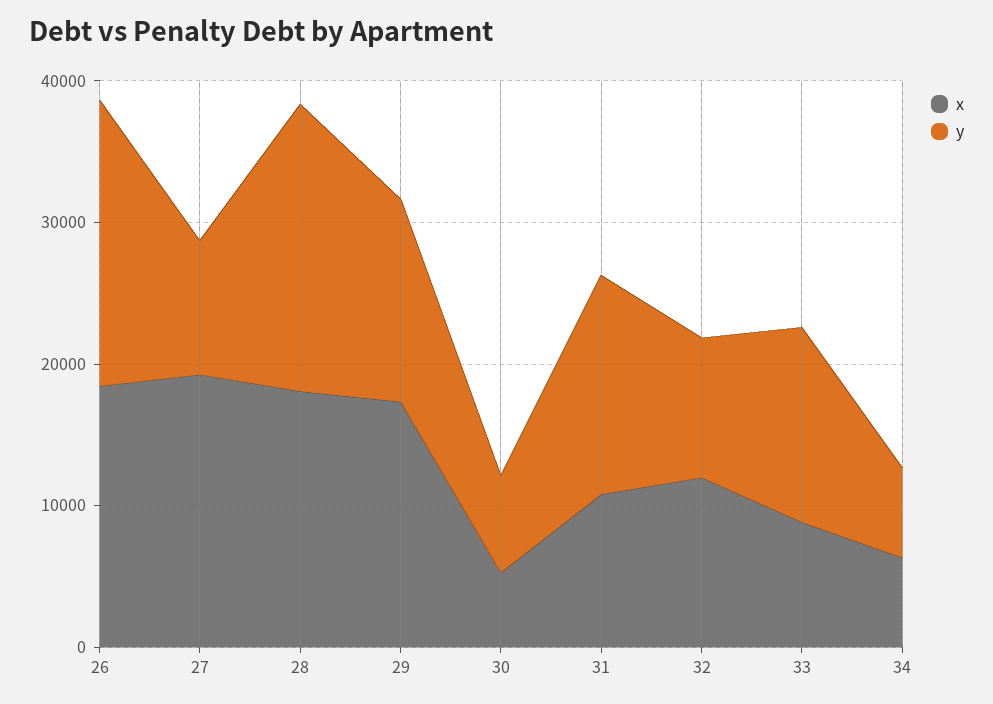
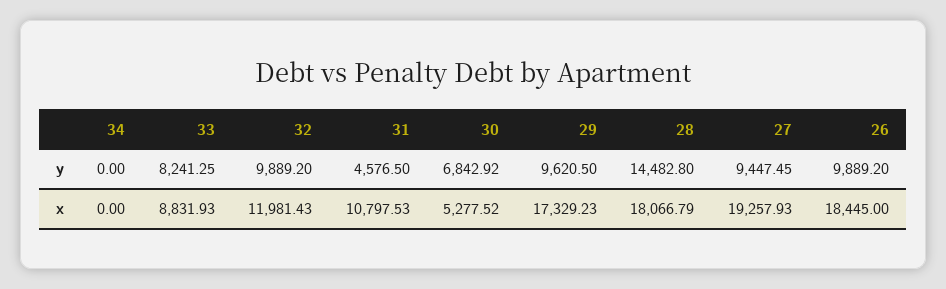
y, 26: 20000 -> 9889.2
y, 28: 20000 -> 14482.8
y, 29: 14000 -> 9620.5
y, 31: 16000 -> 4576.5
y, 33: 14000 -> 8241.25
x, 34: 6000 -> 0
y, 34: 6000 -> 0

